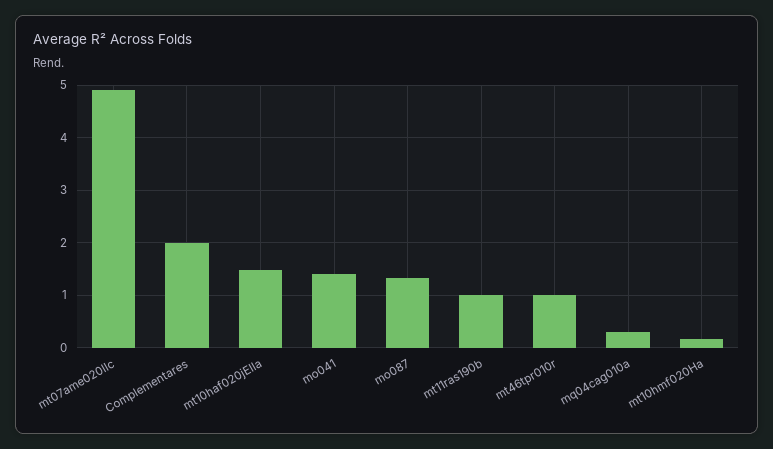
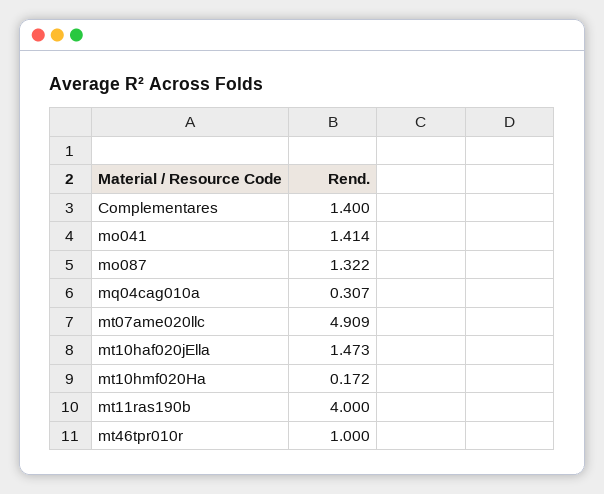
Complementares: 2 -> 1.4
mt11ras190b: 1 -> 4

